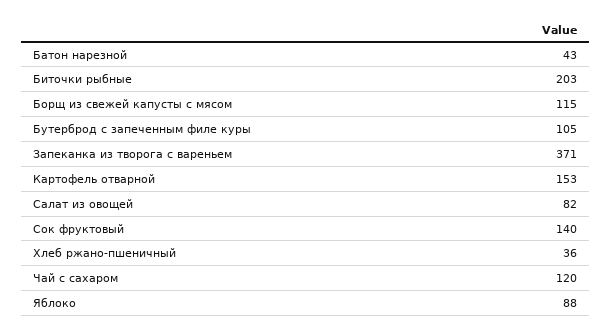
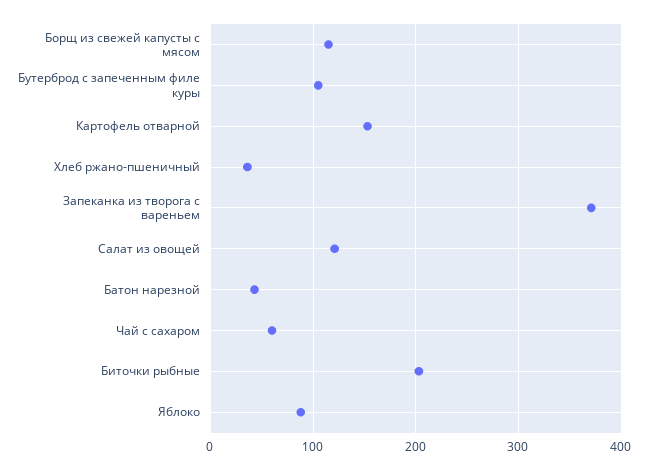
Салат из овощей: 82 -> 120
Сок фруктовый: 140 -> none
Чай с сахаром: 120 -> 60

